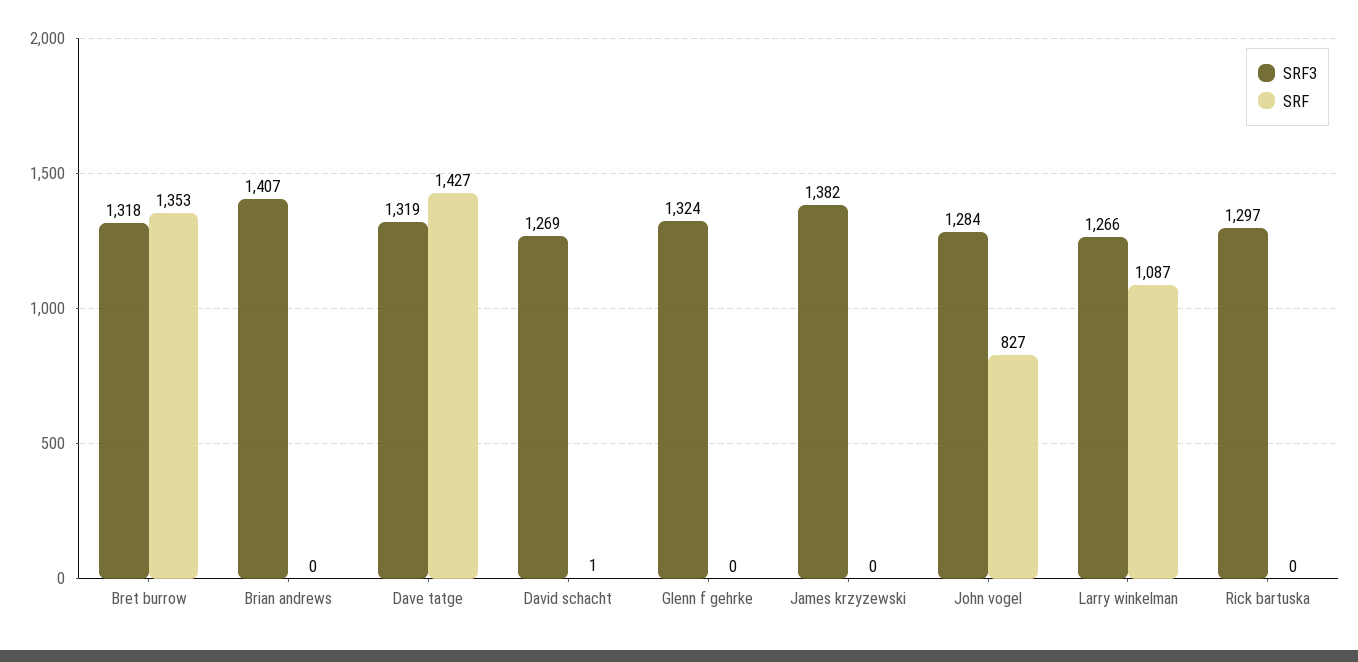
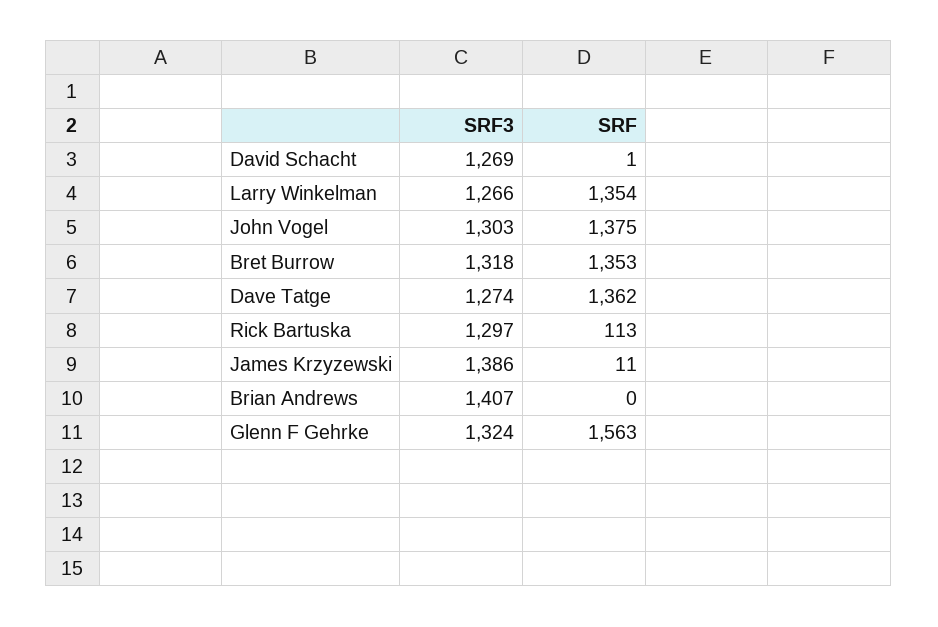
SRF3, Dave tatge: 1319 -> 1274
SRF, Dave tatge: 1427 -> 1362
SRF, Glenn f gehrke: 0 -> 1563
SRF3, James krzyzewski: 1382 -> 1386
SRF, James krzyzewski: 0 -> 11
SRF3, John vogel: 1284 -> 1303
SRF, John vogel: 827 -> 1375
SRF, Larry winkelman: 1087 -> 1354
SRF, Rick bartuska: 0 -> 113

